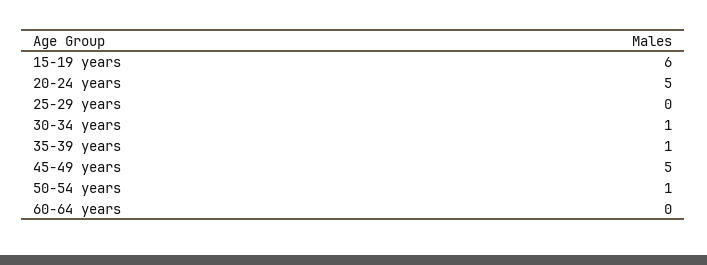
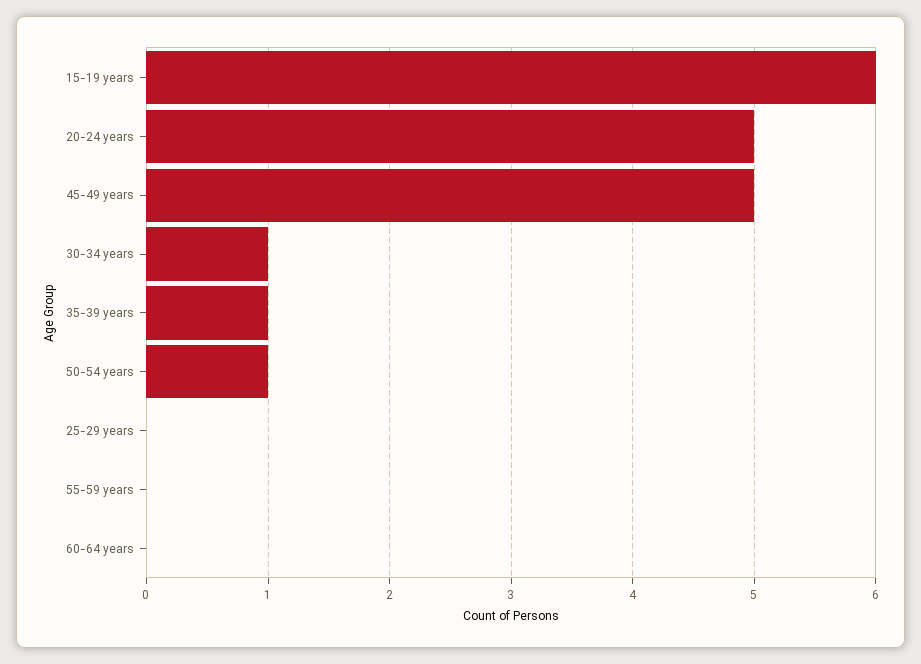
55-59 years: none -> 0

